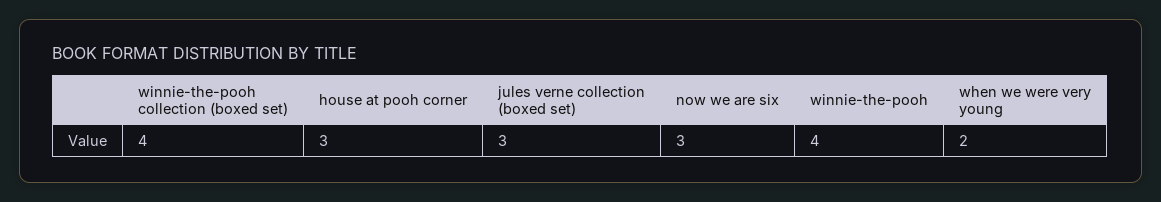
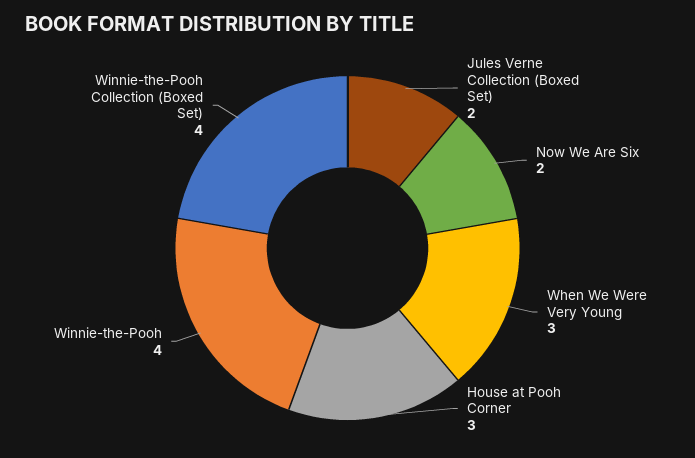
jules verne collection (boxed set): 3 -> 2
now we are six: 3 -> 2
when we were very young: 2 -> 3

